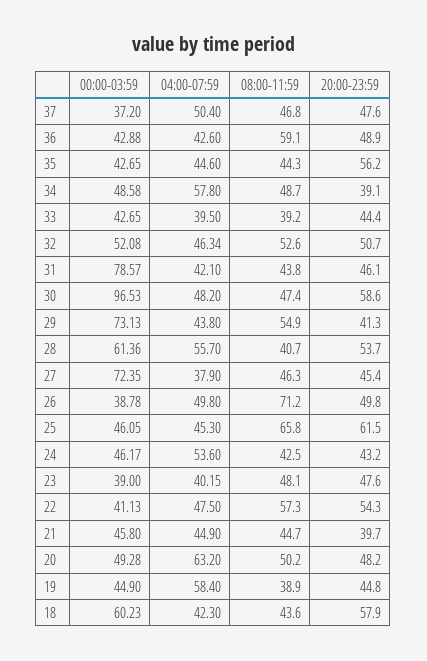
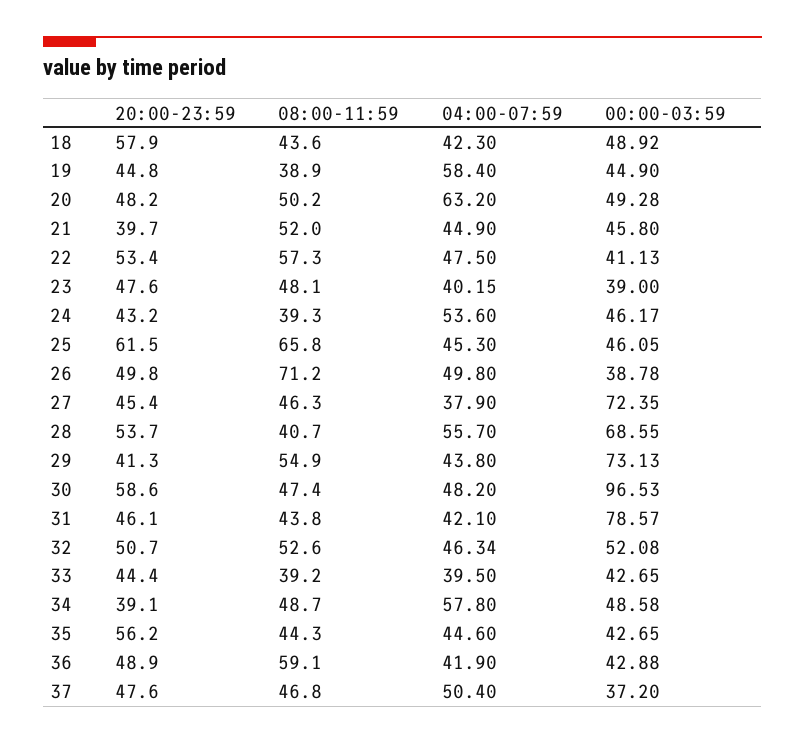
04:00-07:59, 36: 42.6 -> 41.9
00:00-03:59, 28: 61.36 -> 68.55
08:00-11:59, 24: 42.5 -> 39.3
20:00-23:59, 22: 54.3 -> 53.4
08:00-11:59, 21: 44.7 -> 52
00:00-03:59, 18: 60.23 -> 48.92

